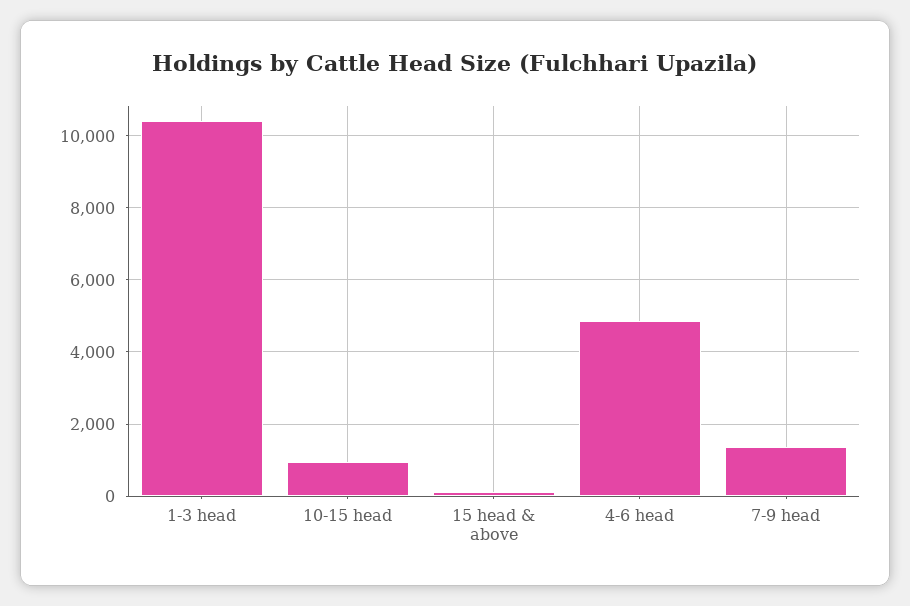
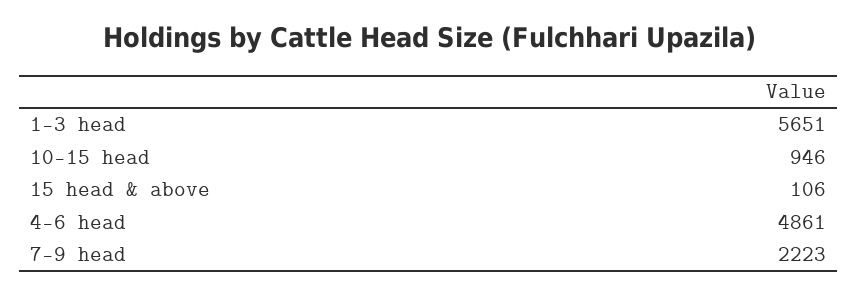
1-3 head: 10400 -> 5651
7-9 head: 1400 -> 2223

